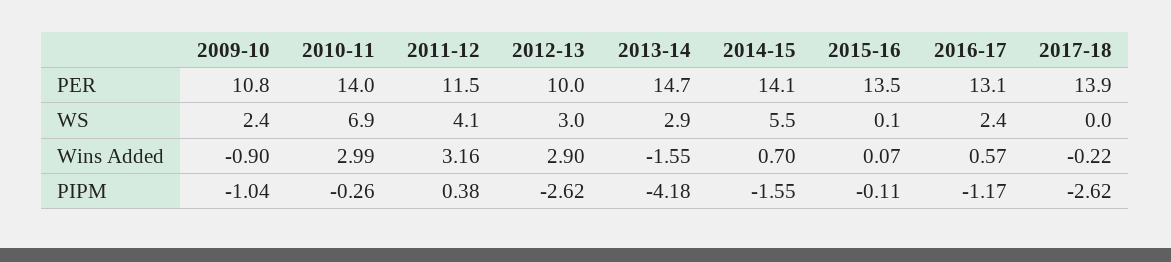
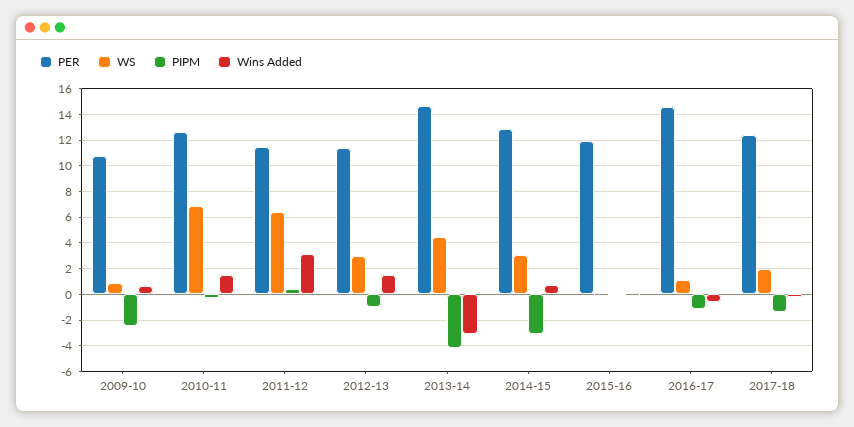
PER, 2010-11: 14 -> 12.5
PER, 2012-13: 10 -> 11.5
PER, 2014-15: 14.1 -> 13
PER, 2015-16: 13.5 -> 12
PER, 2016-17: 13.1 -> 14.5
PER, 2017-18: 13.9 -> 12.5
WS, 2009-10: 2.4 -> 1
WS, 2011-12: 4.1 -> 6.5
WS, 2013-14: 2.9 -> 4.5
WS, 2014-15: 5.5 -> 3
WS, 2016-17: 2.4 -> 1
WS, 2017-18: 0 -> 2
Wins Added, 2009-10: -0.9 -> 0.5
Wins Added, 2010-11: 2.99 -> 1.5
Wins Added, 2012-13: 2.9 -> 1.5
Wins Added, 2013-14: -1.55 -> -3
Wins Added, 2016-17: 0.57 -> -0.5
PIPM, 2009-10: -1.04 -> -2.5
PIPM, 2012-13: -2.62 -> -1
PIPM, 2014-15: -1.55 -> -3
PIPM, 2017-18: -2.62 -> -1.5

